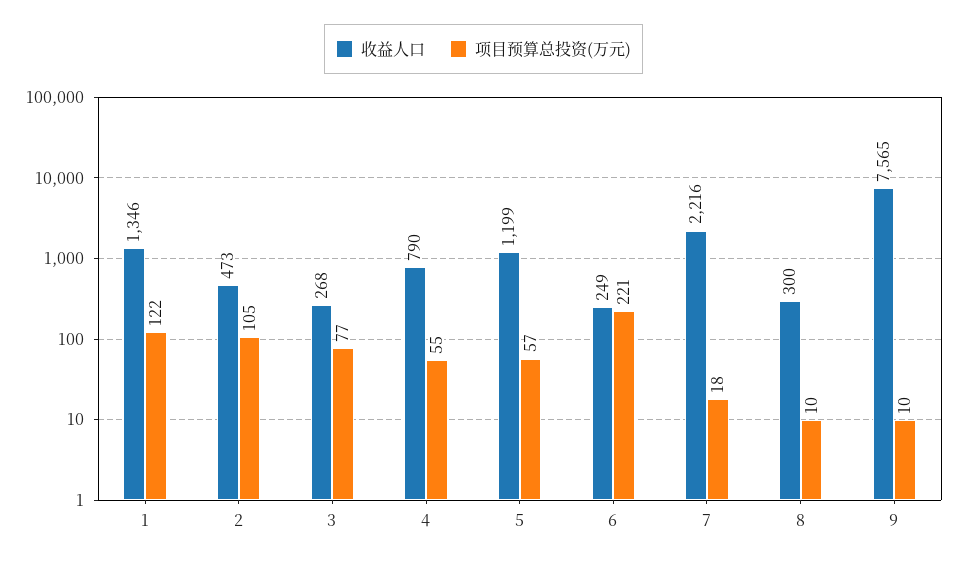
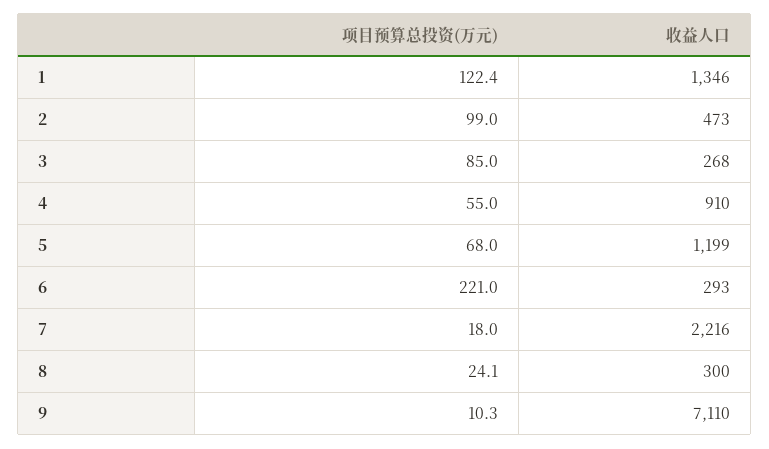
项目预算总投资(万元), 2: 105 -> 99
项目预算总投资(万元), 3: 77 -> 85
收益人口, 4: 790 -> 910
项目预算总投资(万元), 5: 57 -> 68
收益人口, 6: 249 -> 293
项目预算总投资(万元), 8: 10 -> 24.1
收益人口, 9: 7565 -> 7110

